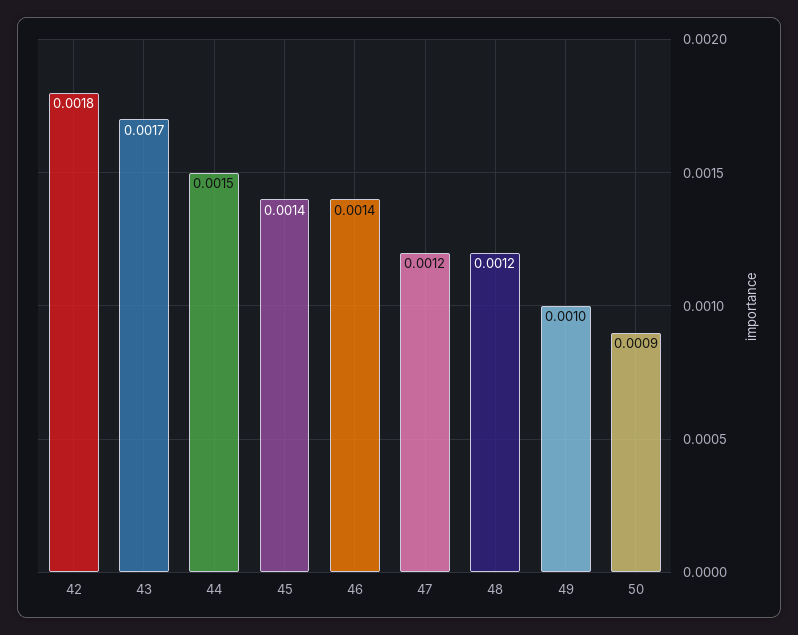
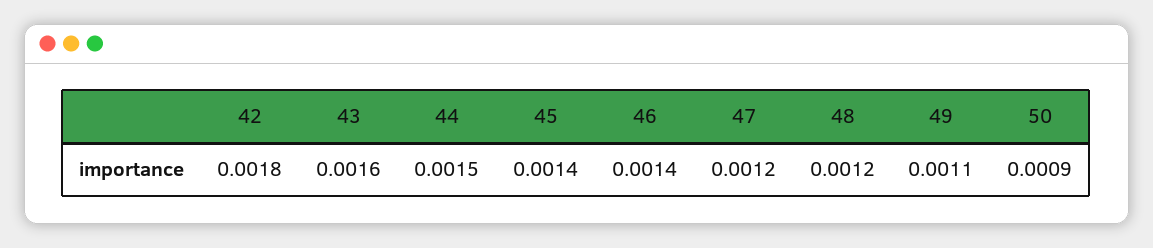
43: 0.0017 -> 0.0016
49: 0.001 -> 0.0011

